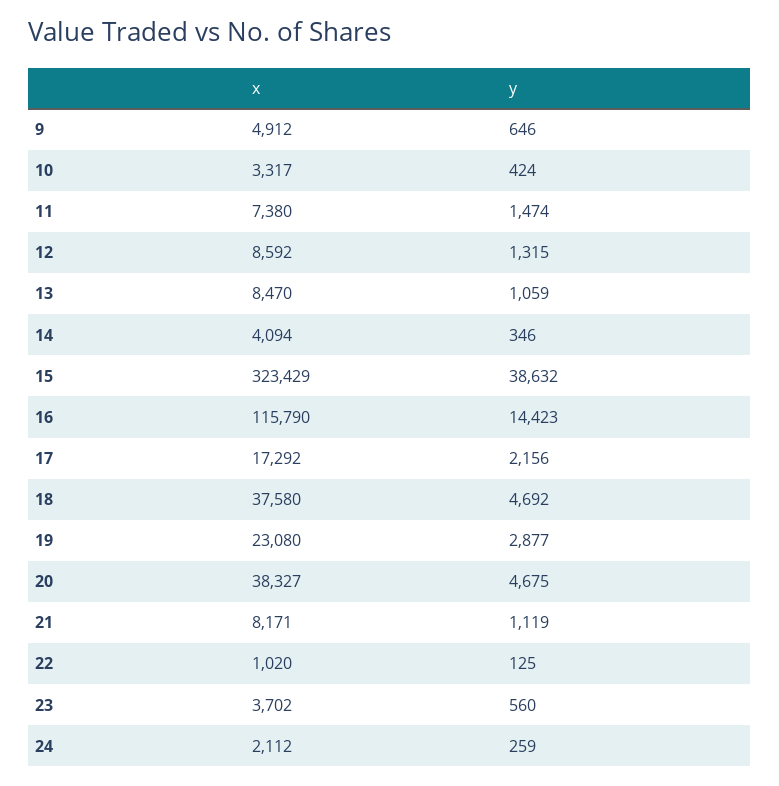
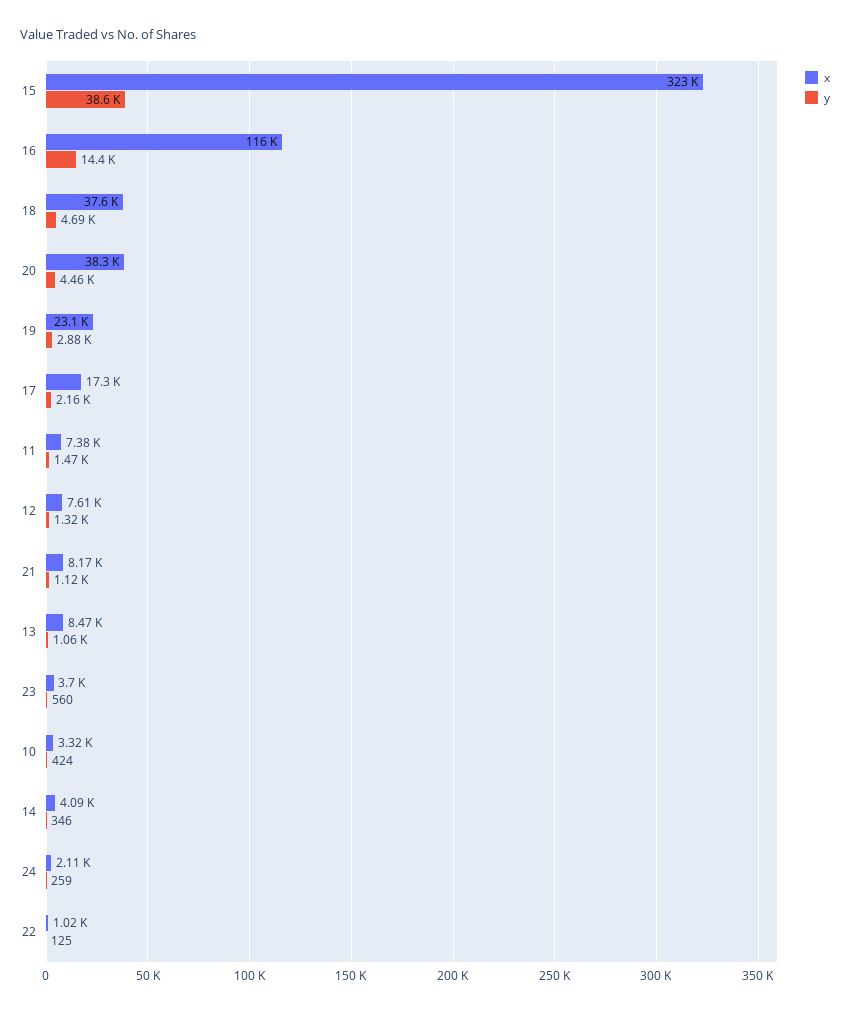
x, 9: 4912 -> none
y, 9: 646 -> none
x, 12: 8592 -> 7610
y, 20: 4675 -> 4460

